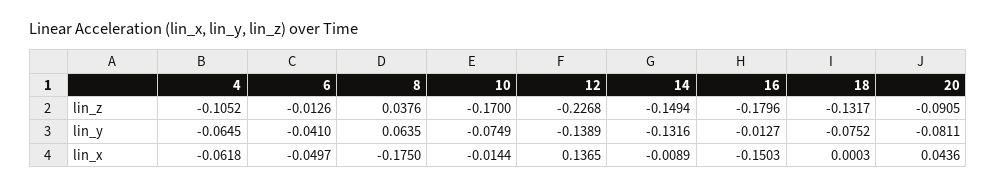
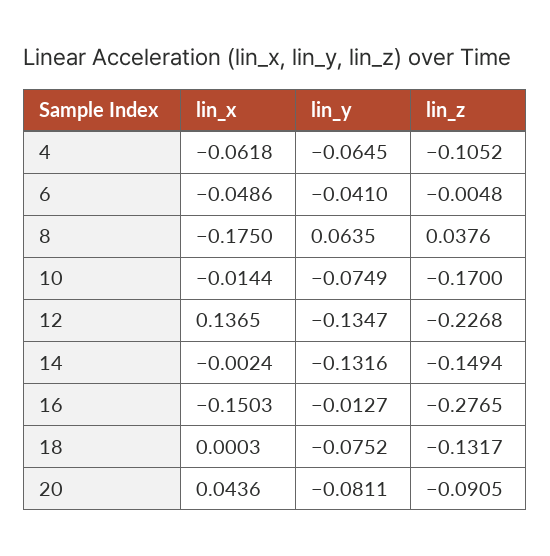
6, lin_z: -0.0126 -> -0.0048
16, lin_z: -0.1796 -> -0.2765
12, lin_y: -0.1389 -> -0.1347
6, lin_x: -0.0497 -> -0.0486
14, lin_x: -0.0089 -> -0.0024

